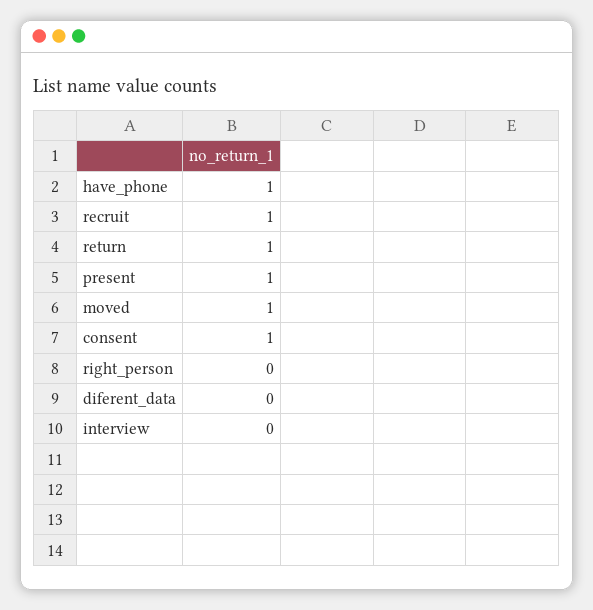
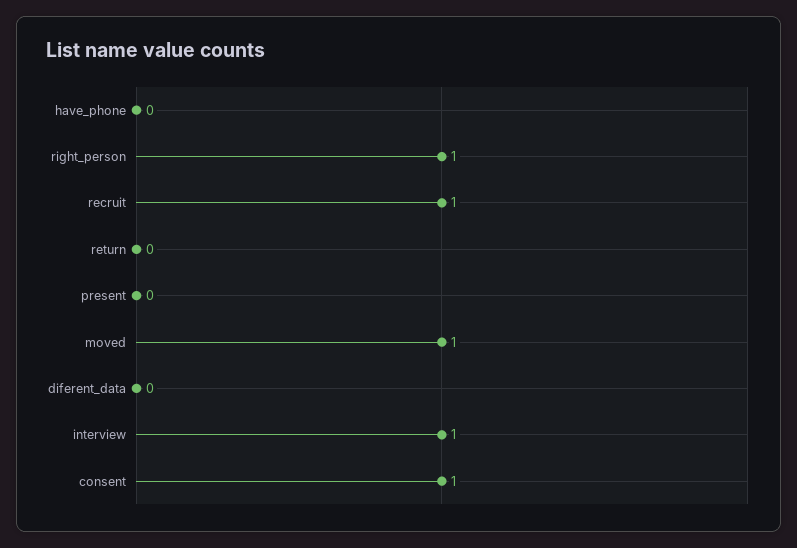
have_phone: 1 -> 0
return: 1 -> 0
present: 1 -> 0
right_person: 0 -> 1
interview: 0 -> 1

